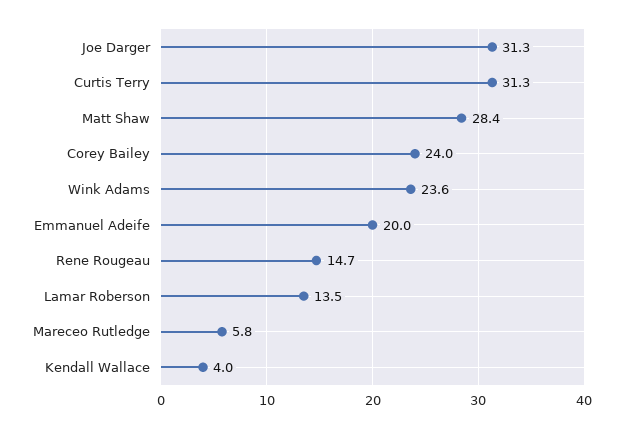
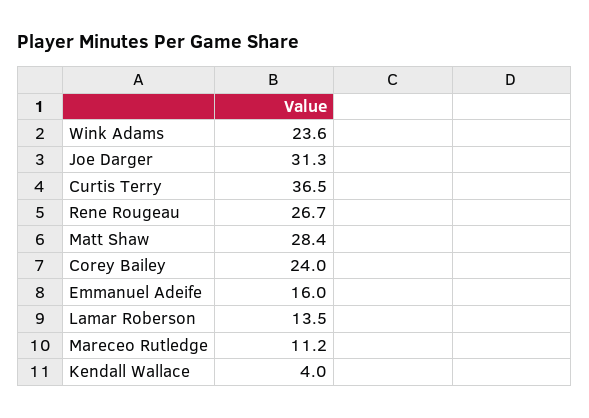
Curtis Terry: 31.3 -> 36.5
Emmanuel Adeife: 20 -> 16
Rene Rougeau: 14.7 -> 26.7
Mareceo Rutledge: 5.8 -> 11.2

